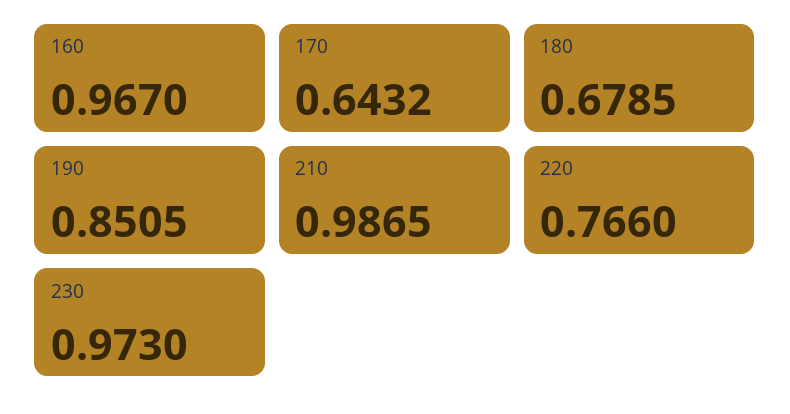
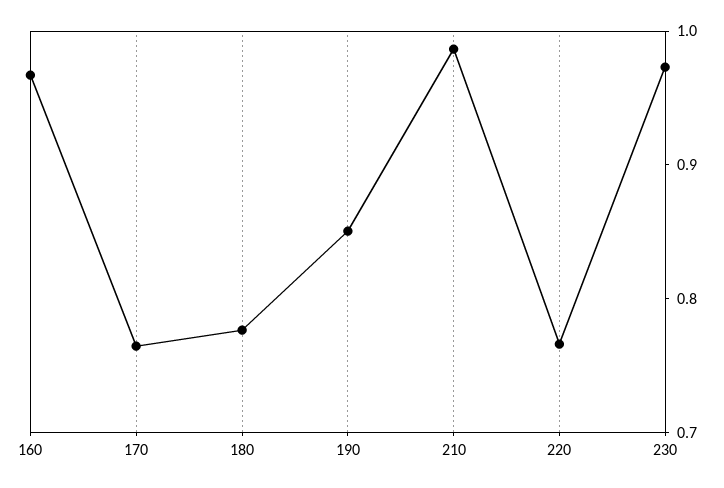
170: 0.6432 -> 0.76
180: 0.6785 -> 0.78

